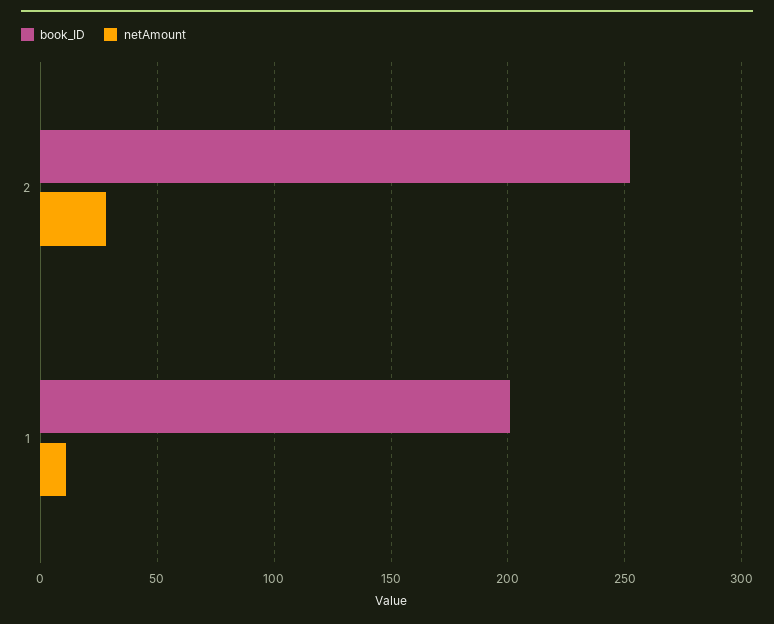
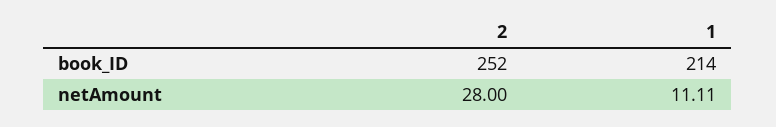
book_ID, 1: 200 -> 214

